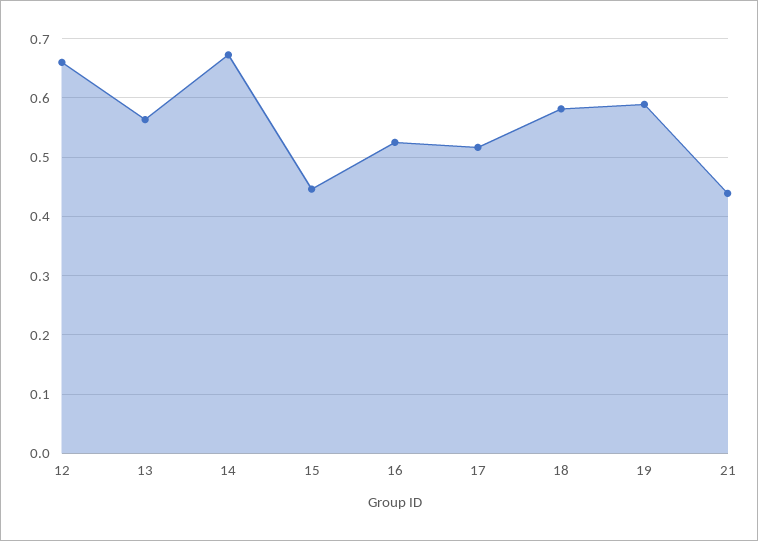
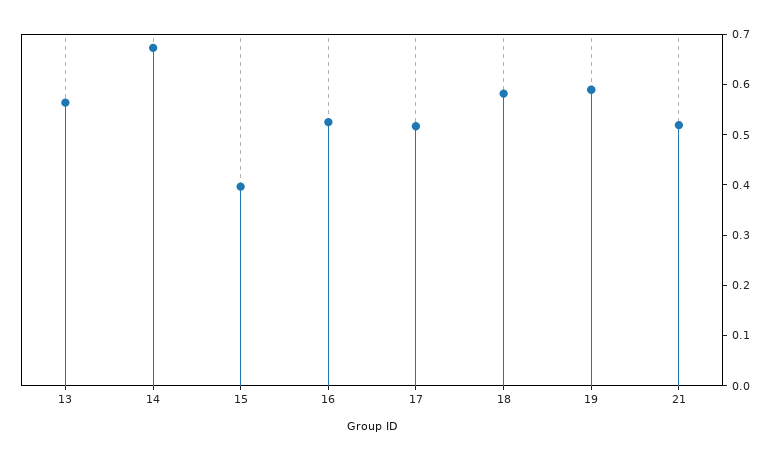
12: 0.66 -> none
15: 0.44 -> 0.4
21: 0.44 -> 0.52

